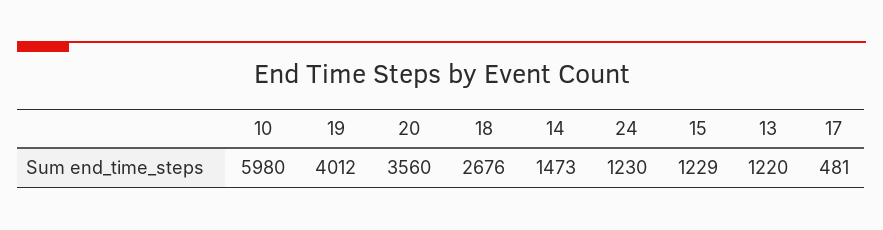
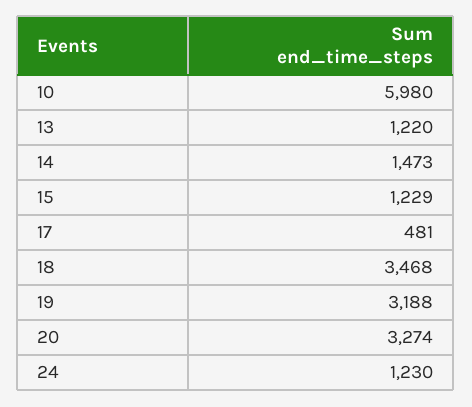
19: 4012 -> 3188
20: 3560 -> 3274
18: 2676 -> 3468

